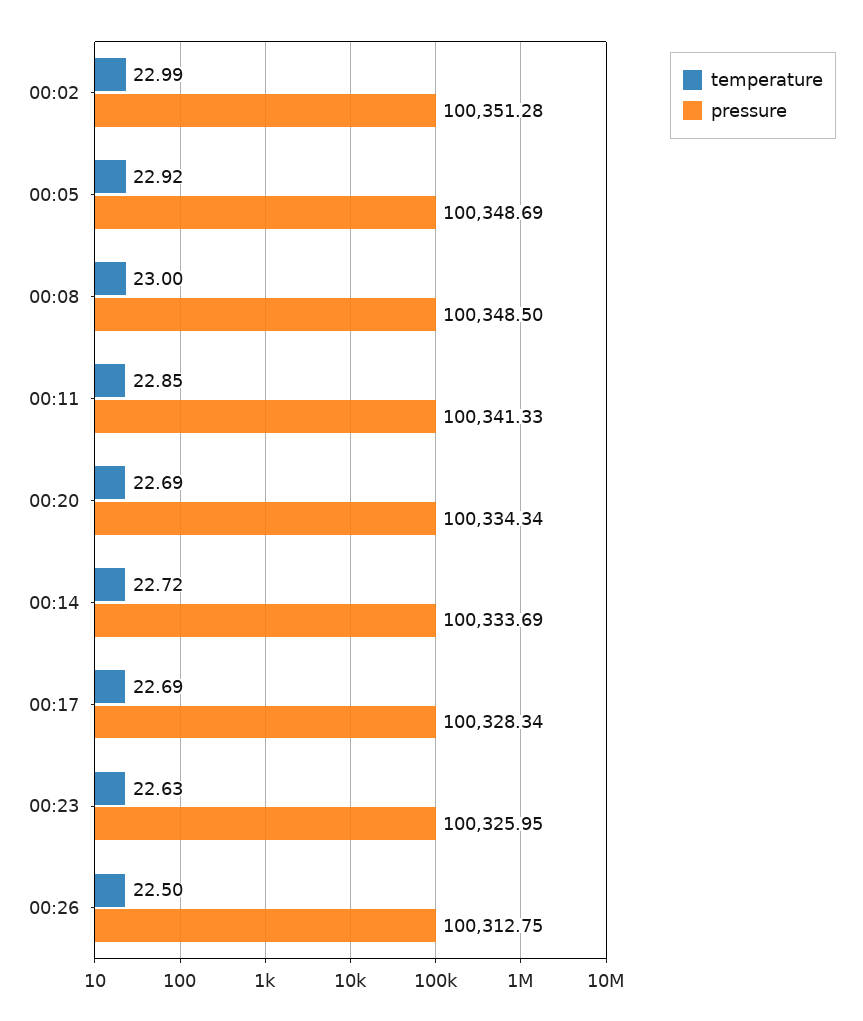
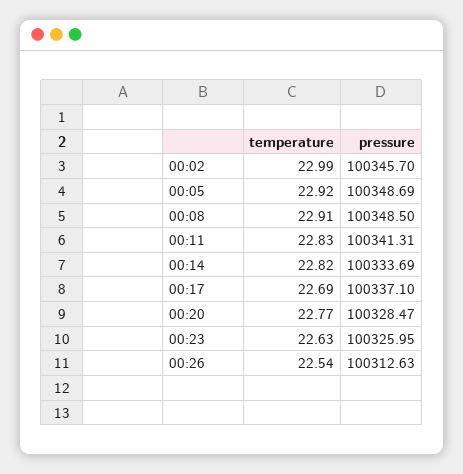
pressure, 00:02: 100351.28 -> 100345.7
temperature, 00:08: 23 -> 22.91
temperature, 00:11: 22.85 -> 22.83
pressure, 00:11: 100341.33 -> 100341.31
temperature, 00:20: 22.69 -> 22.77
pressure, 00:20: 100334.34 -> 100328.47
temperature, 00:14: 22.72 -> 22.82
pressure, 00:17: 100328.34 -> 100337.1
temperature, 00:26: 22.5 -> 22.54
pressure, 00:26: 100312.75 -> 100312.63

